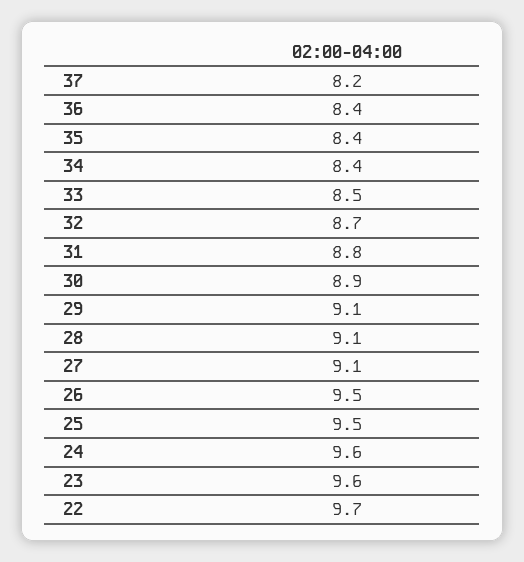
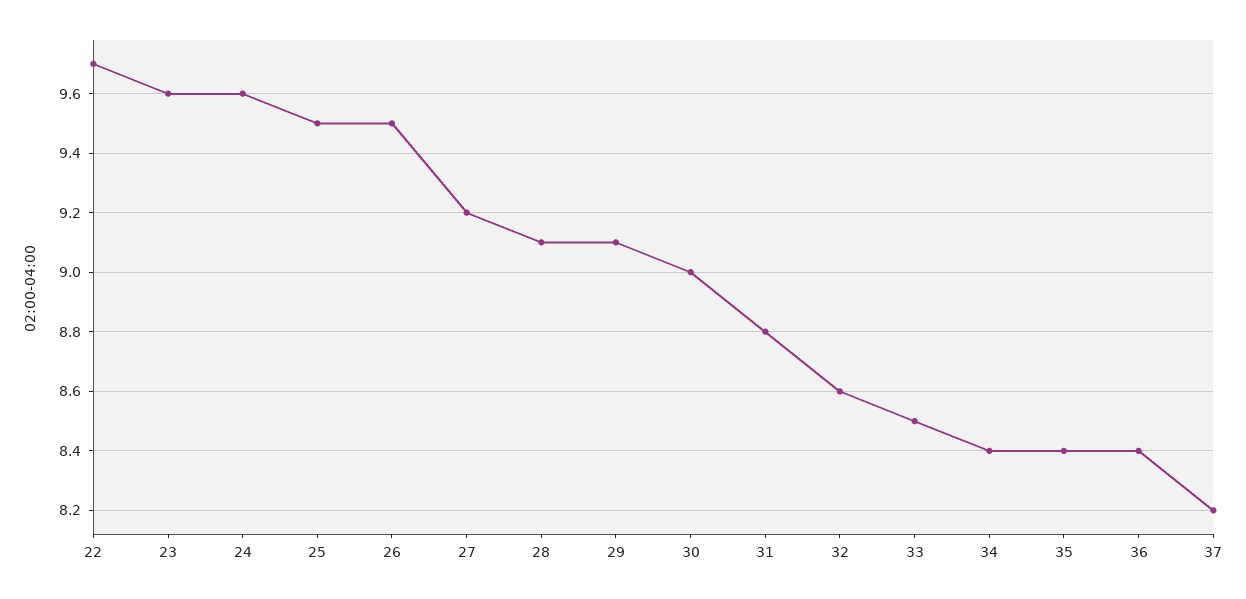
32: 8.7 -> 8.6
30: 8.9 -> 9
27: 9.1 -> 9.2

